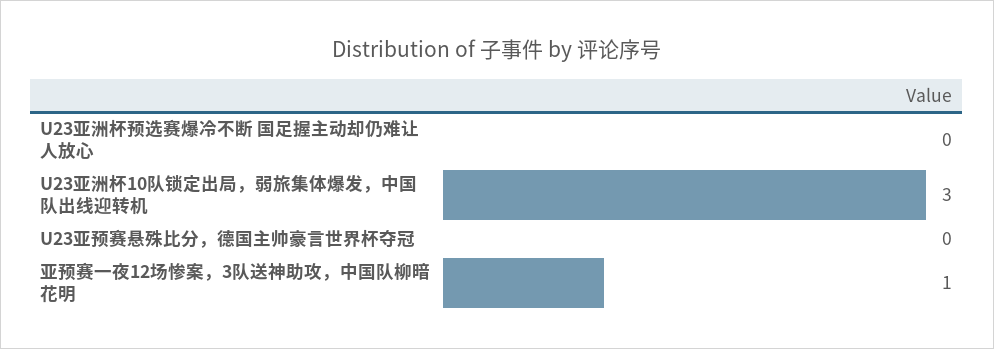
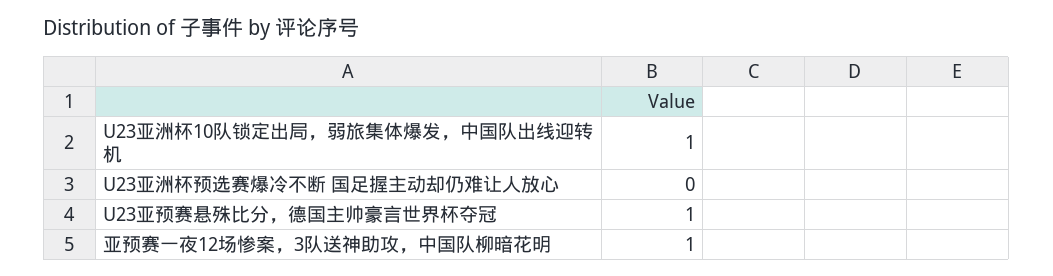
U23亚洲杯10队锁定出局，弱旅集体爆发，中国队出线迎转机: 3 -> 1
U23亚预赛悬殊比分，德国主帅豪言世界杯夺冠: 0 -> 1

